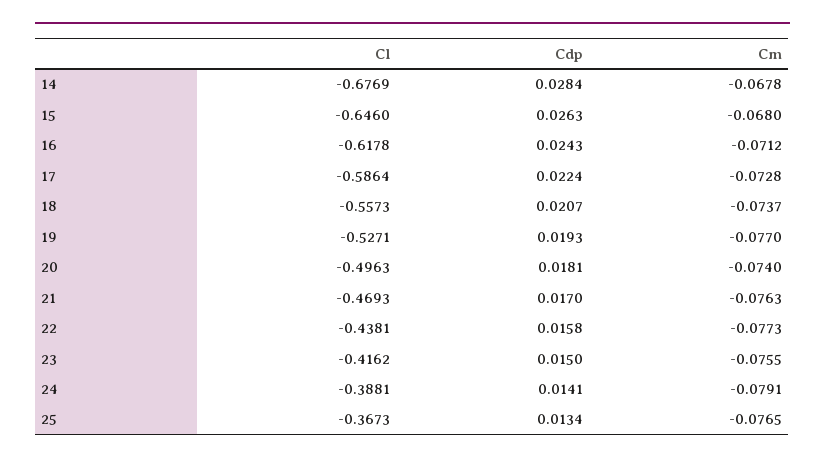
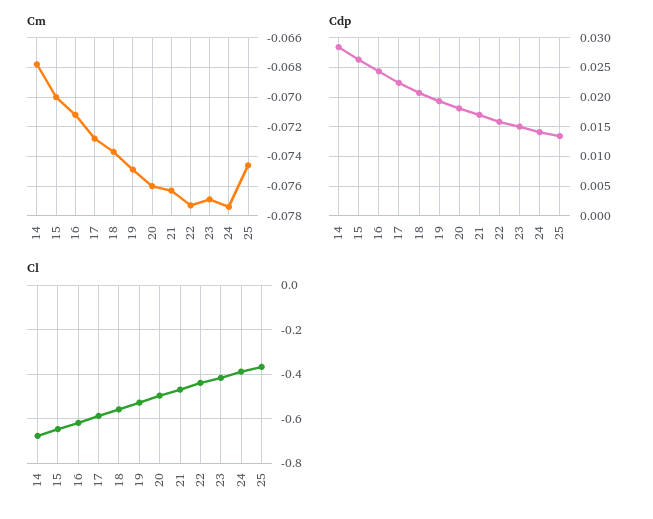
Cm, 15: -0.068 -> -0.07
Cm, 19: -0.077 -> -0.075
Cm, 20: -0.074 -> -0.076
Cm, 23: -0.0755 -> -0.077
Cm, 24: -0.0791 -> -0.0775
Cm, 25: -0.0765 -> -0.0745

